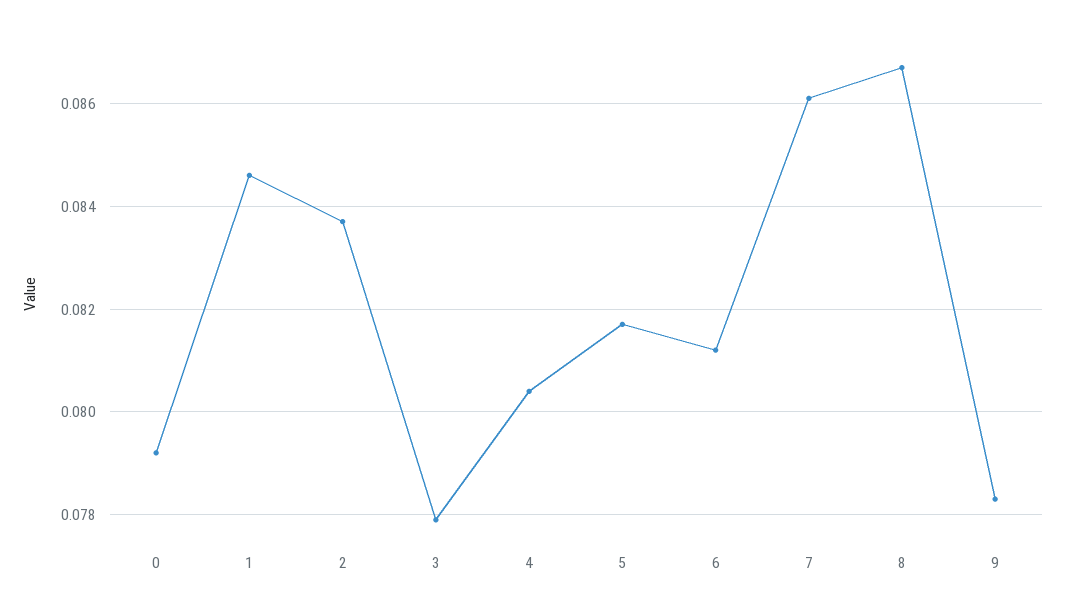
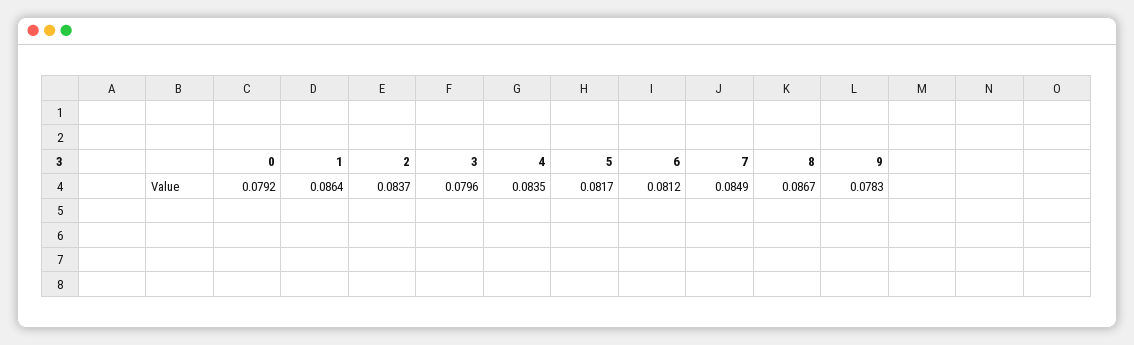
1: 0.0845 -> 0.0864
3: 0.078 -> 0.0796
4: 0.0805 -> 0.0835
7: 0.086 -> 0.0849

